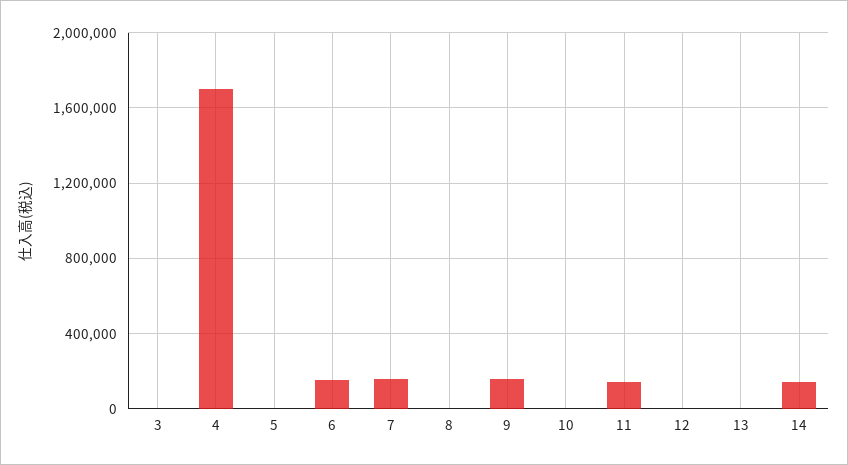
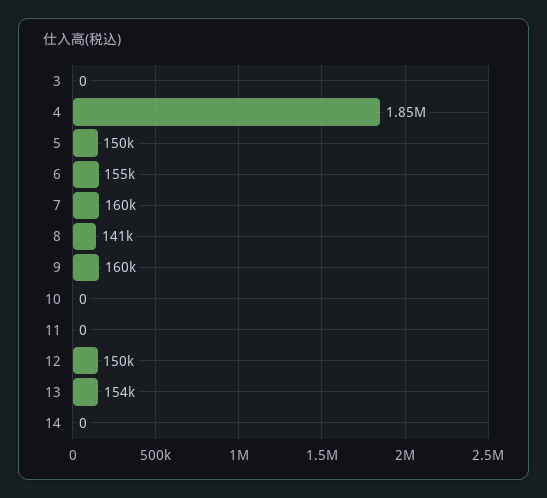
4: 1700000 -> 1850000
5: 0 -> 150000
8: 0 -> 141000
11: 150000 -> 0
12: 0 -> 150000
13: 0 -> 154000
14: 150000 -> 0

